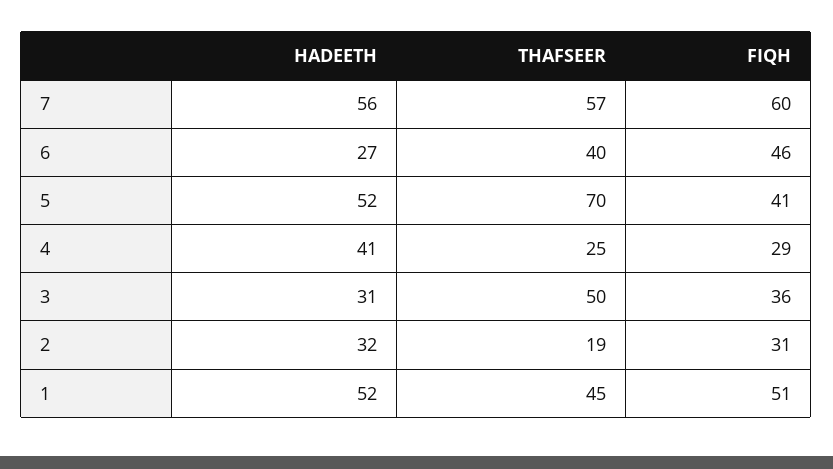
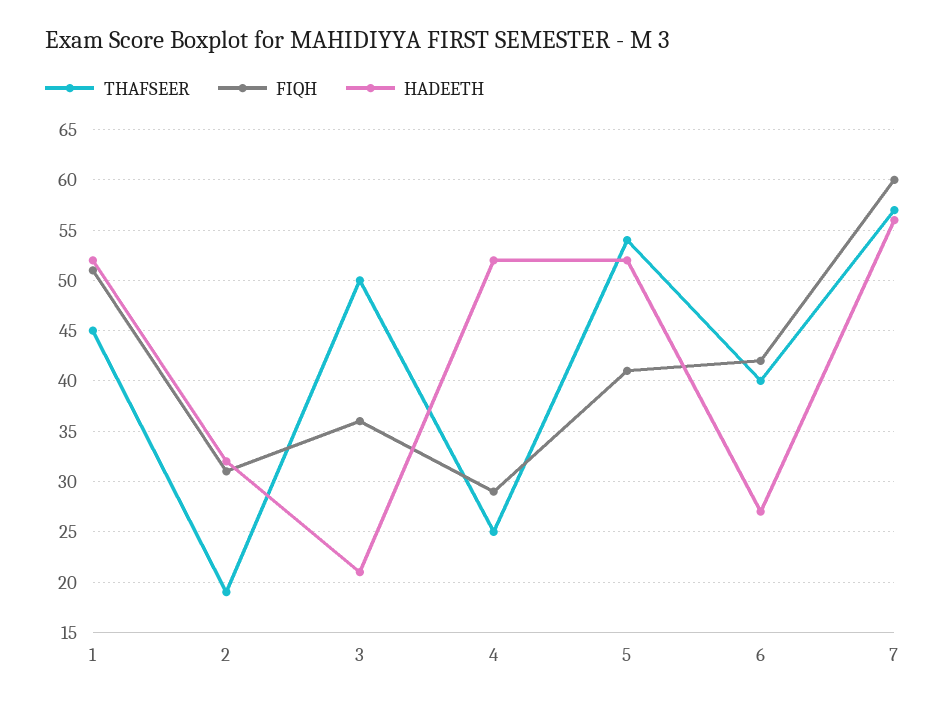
FIQH, 6: 46 -> 42
THAFSEER, 5: 70 -> 54
HADEETH, 4: 41 -> 52
HADEETH, 3: 31 -> 21

